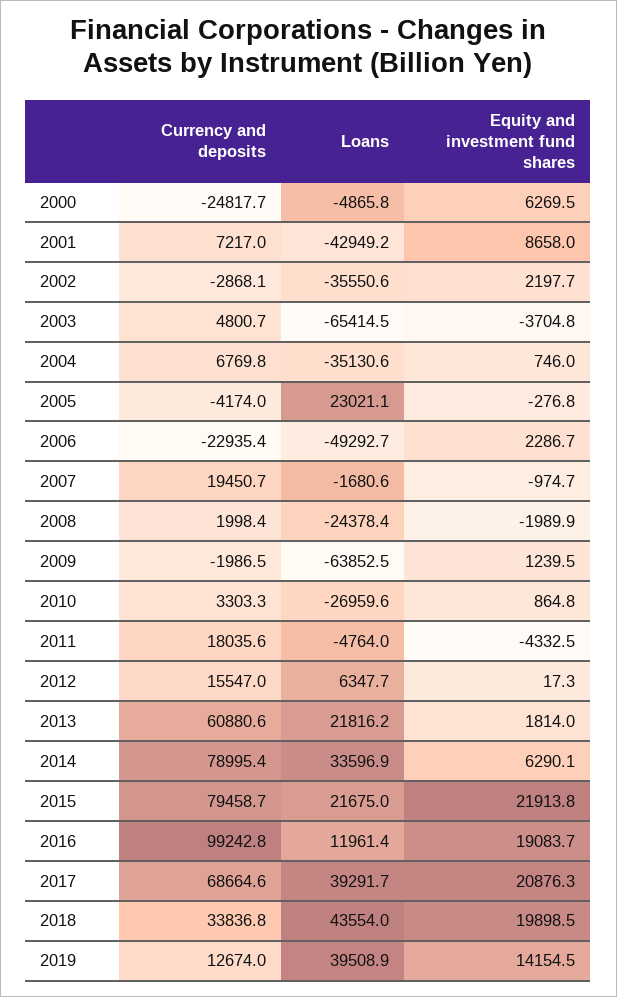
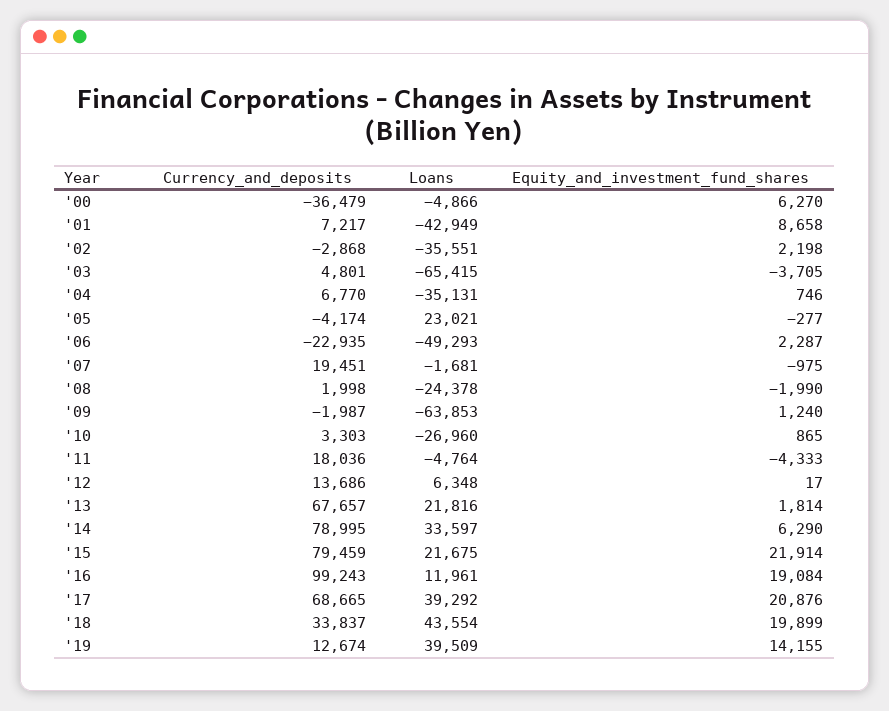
Currency and deposits, 2000: -24817.7 -> -36479
Currency and deposits, 2012: 15547 -> 13686
Currency and deposits, 2013: 60880.6 -> 67657

